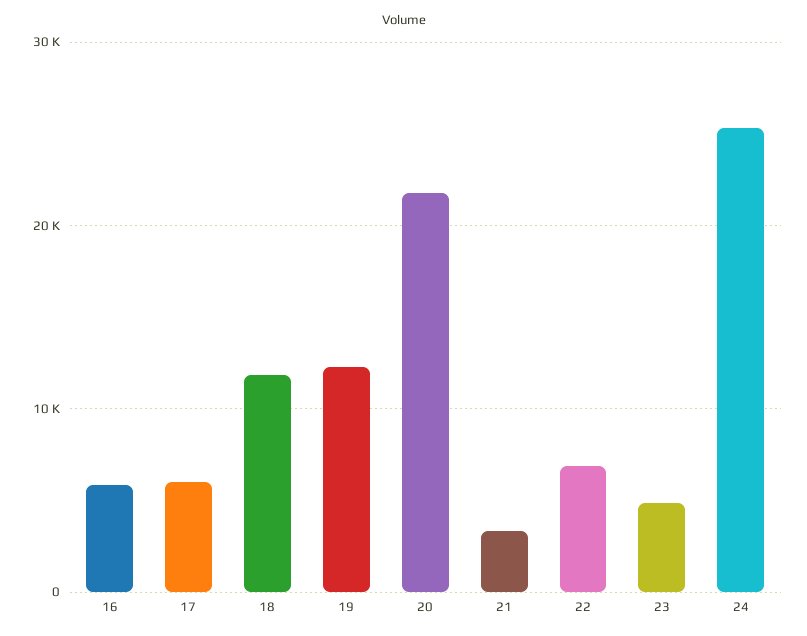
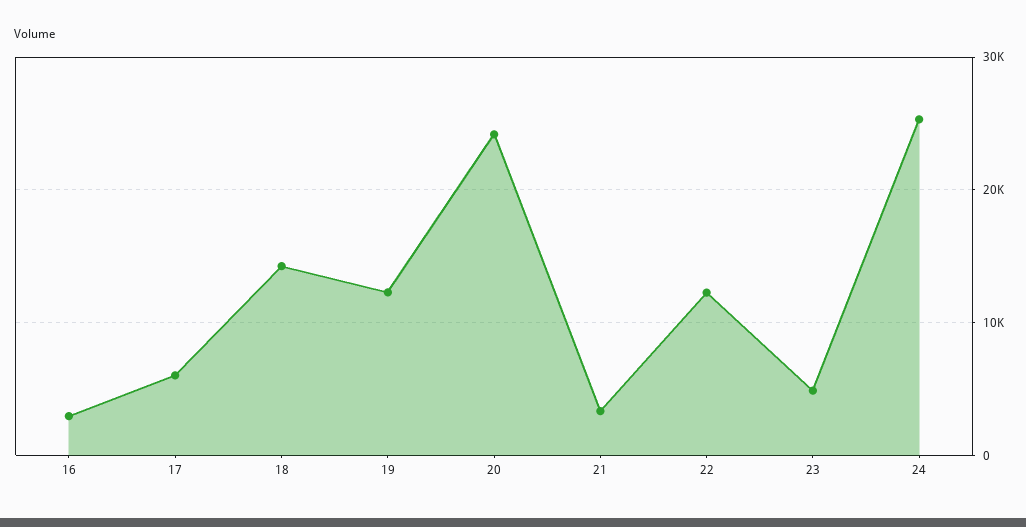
16: 6000 -> 3000
18: 12000 -> 14000
20: 22000 -> 24000
22: 7000 -> 12000

